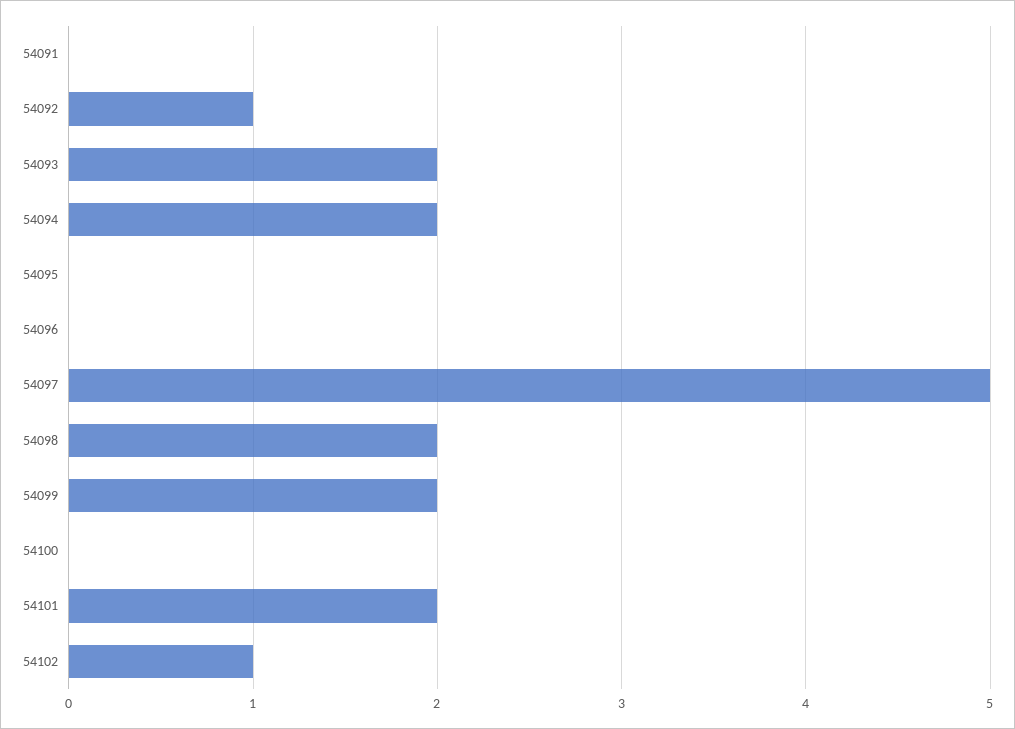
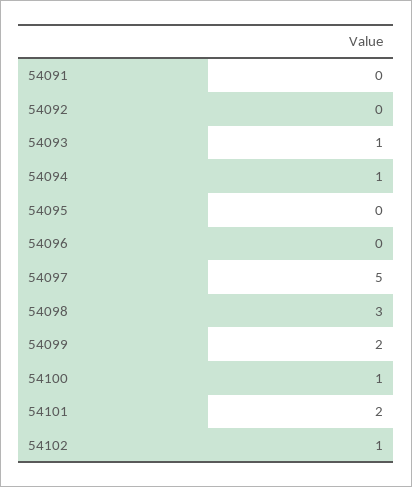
54092: 1 -> 0
54093: 2 -> 1
54094: 2 -> 1
54098: 2 -> 3
54100: 0 -> 1

